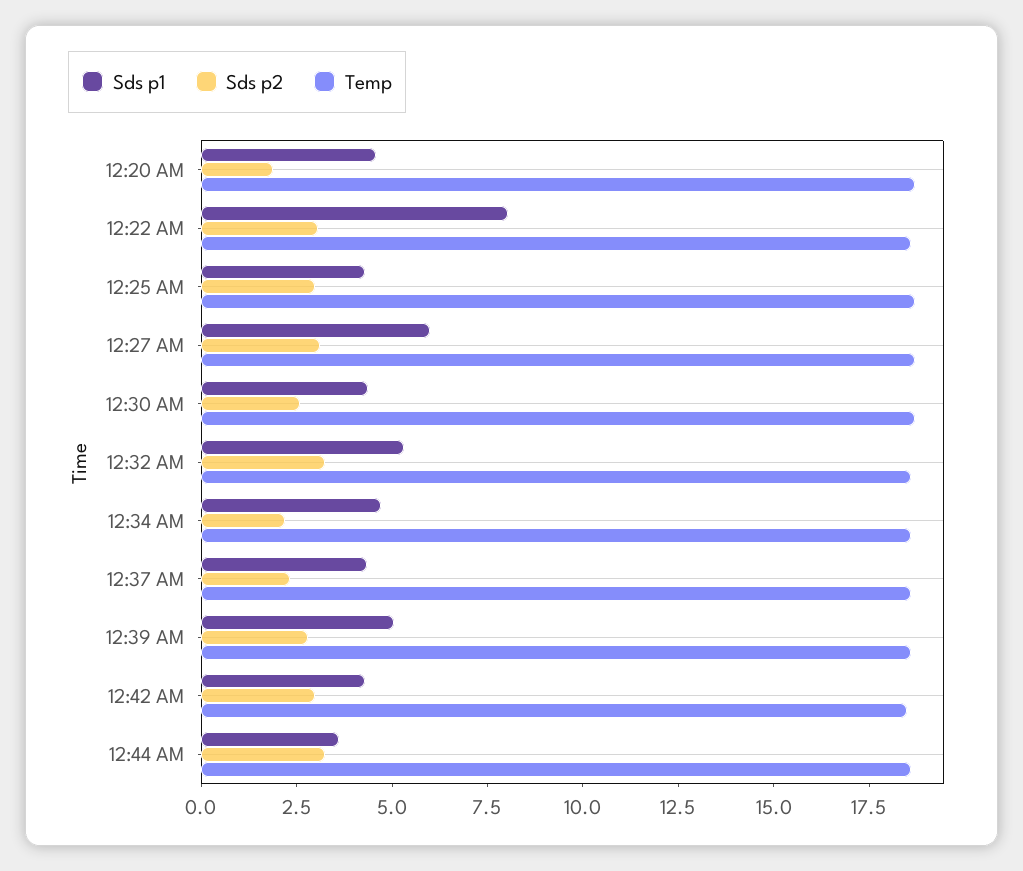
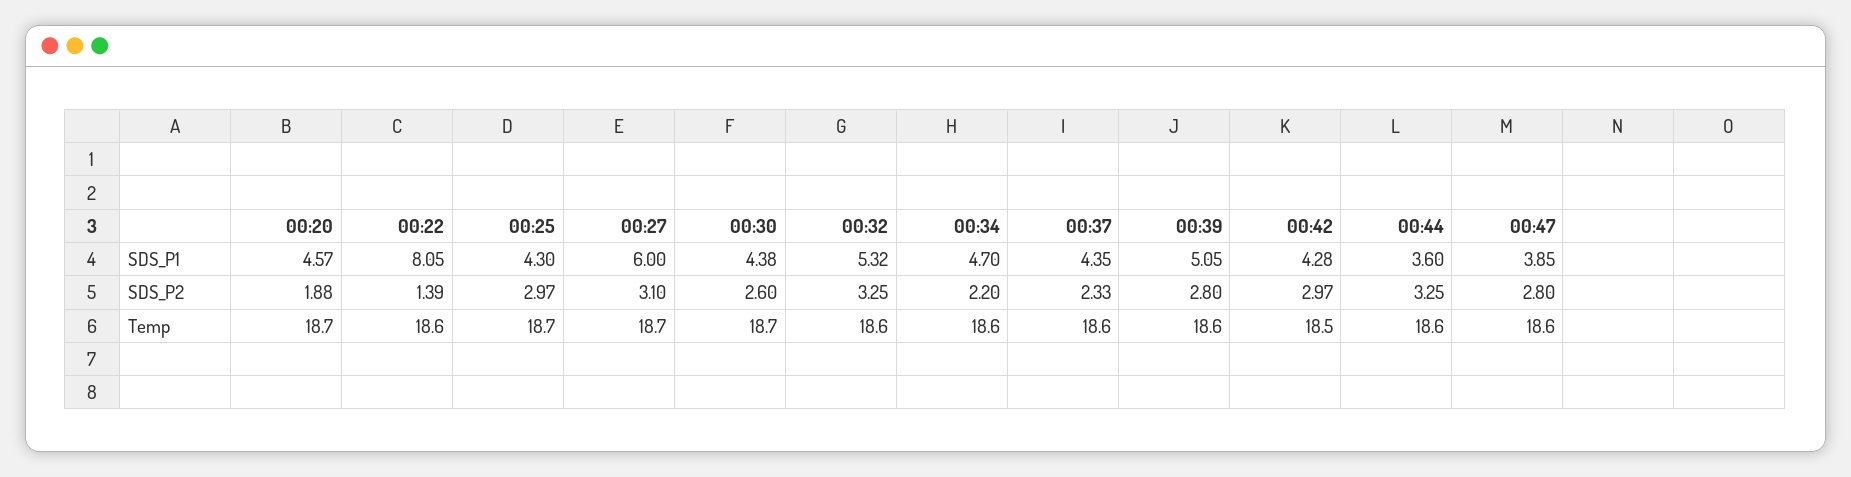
Sds p2, 12:22 AM: 3 -> 1.39
Sds p1, 00:47: none -> 3.85
Sds p2, 00:47: none -> 2.8
Temp, 00:47: none -> 18.6

